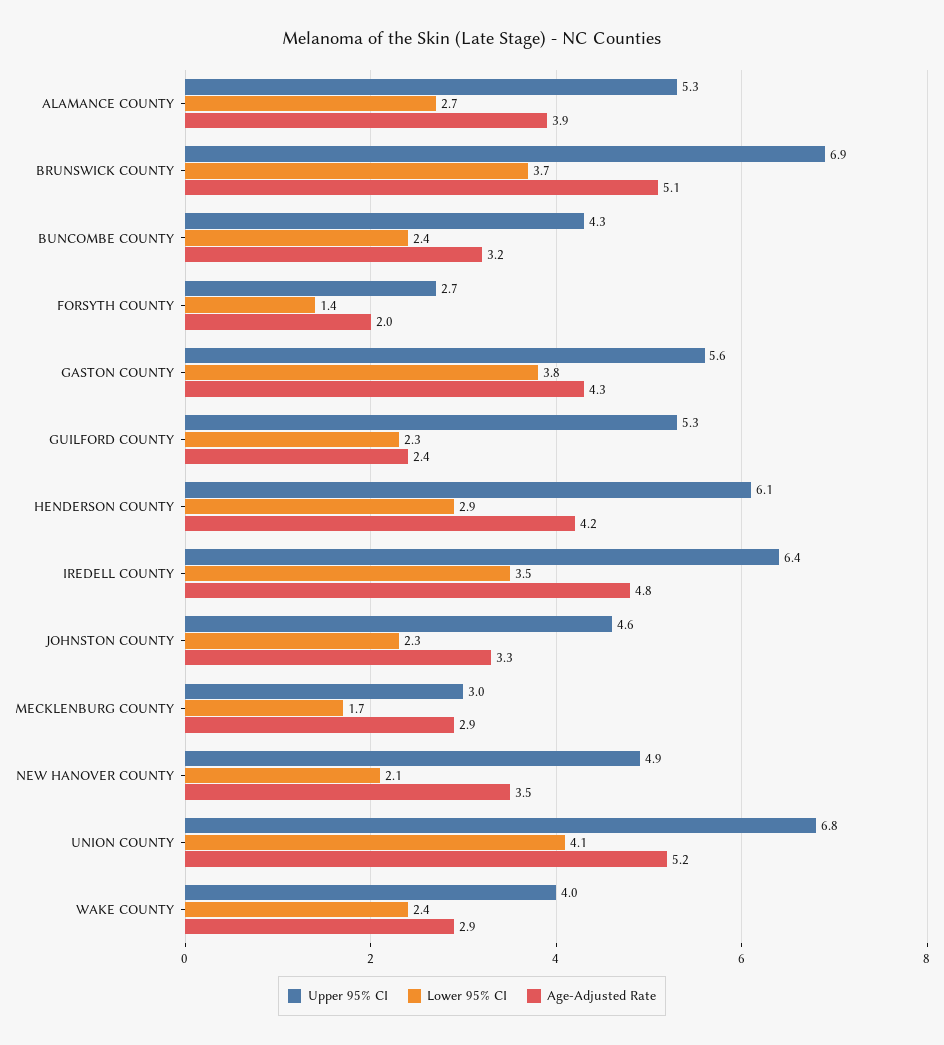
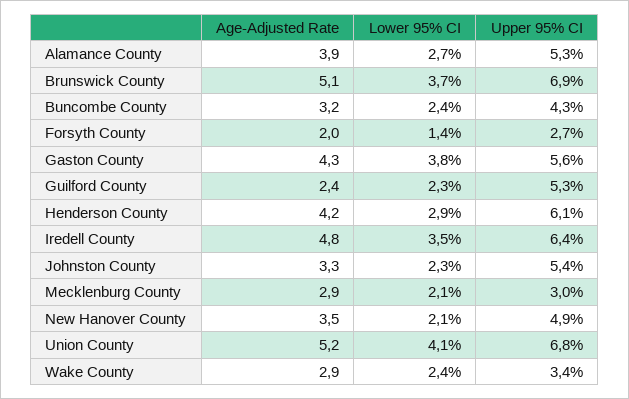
Upper 95% CI, JOHNSTON COUNTY: 4.6 -> 5.4
Lower 95% CI, MECKLENBURG COUNTY: 1.7 -> 2.1
Upper 95% CI, WAKE COUNTY: 4 -> 3.4

